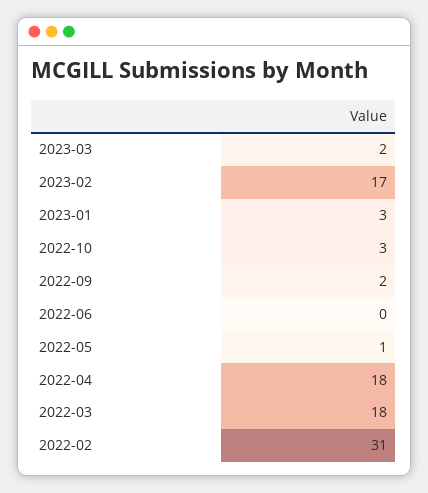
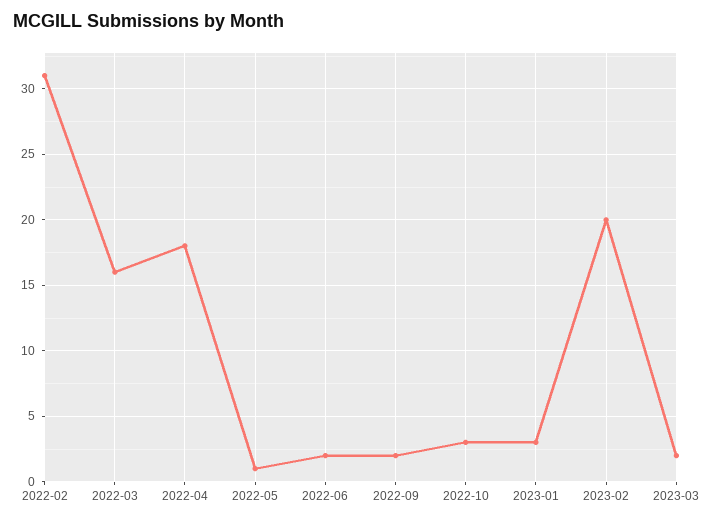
2023-02: 17 -> 20
2022-06: 0 -> 2
2022-03: 18 -> 16

